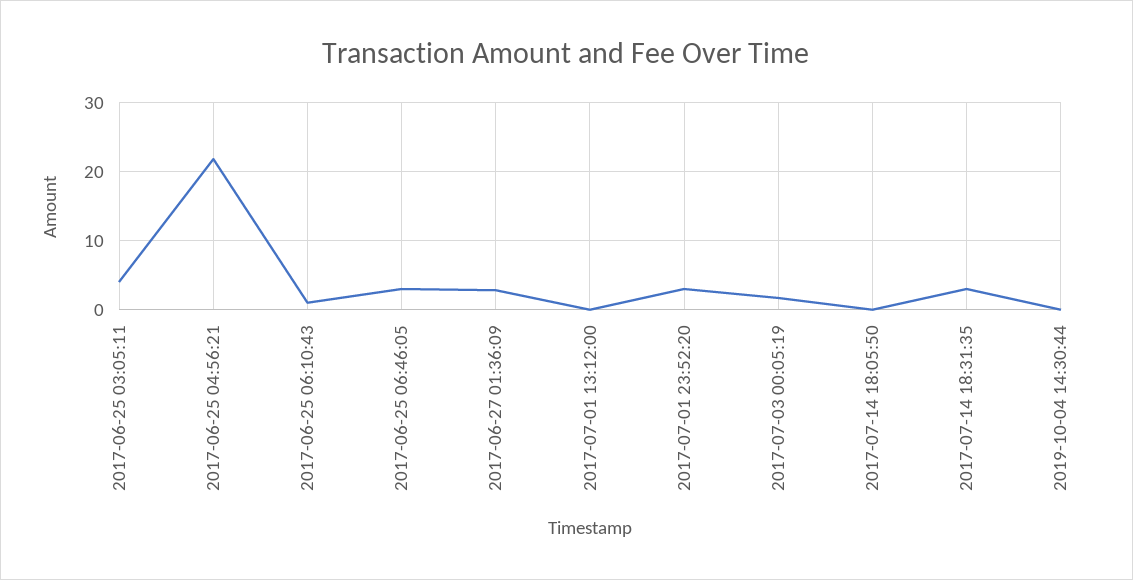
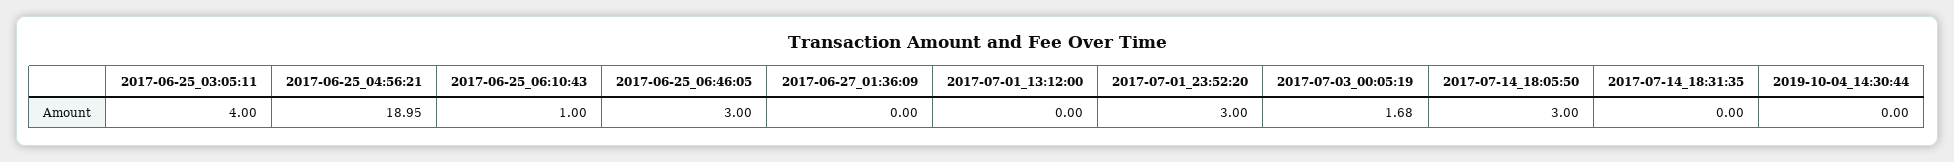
2017-06-25 04:56:21: 22 -> 18.95
2017-06-27 01:36:09: 3 -> 0
2017-07-14 18:05:50: 0 -> 3
2017-07-14 18:31:35: 3 -> 0

